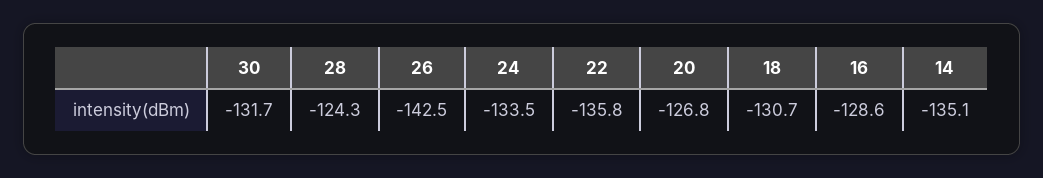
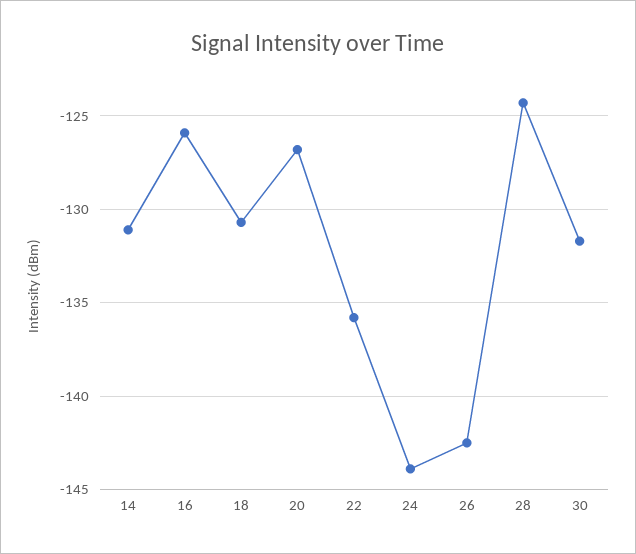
24: -133.5 -> -144
16: -128.6 -> -126
14: -135.1 -> -131

